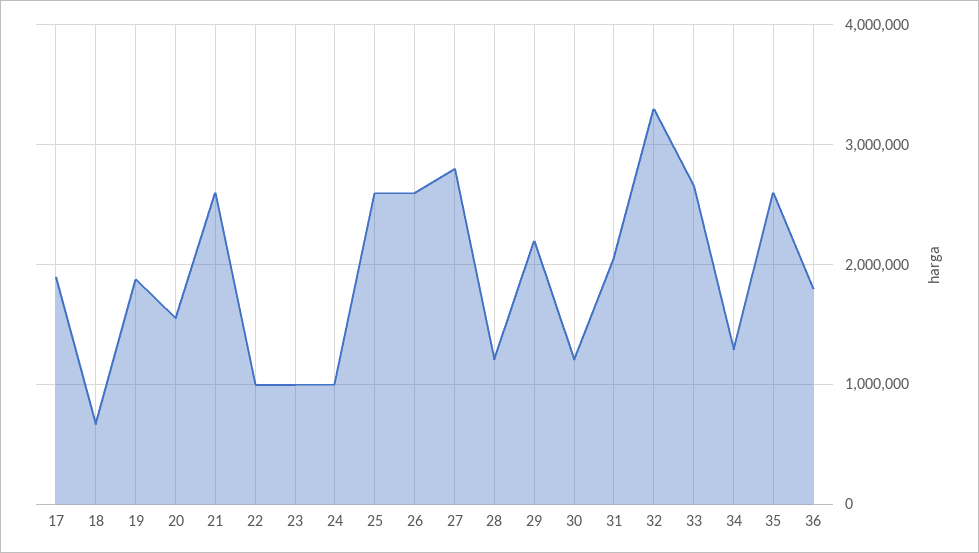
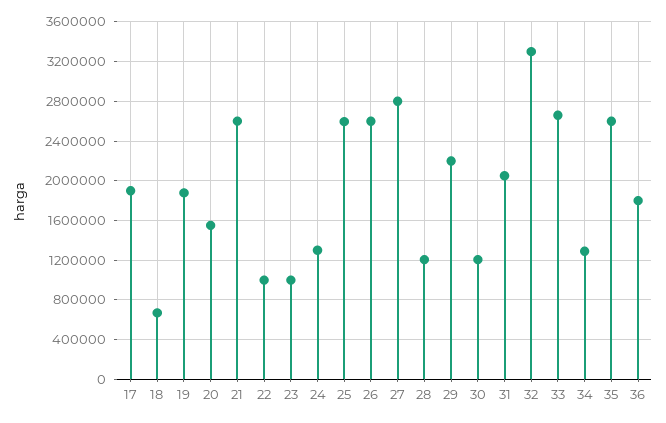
24: 1000000 -> 1300000

